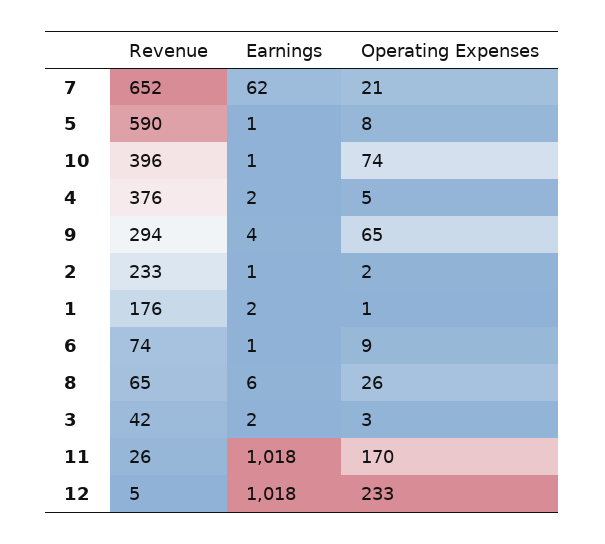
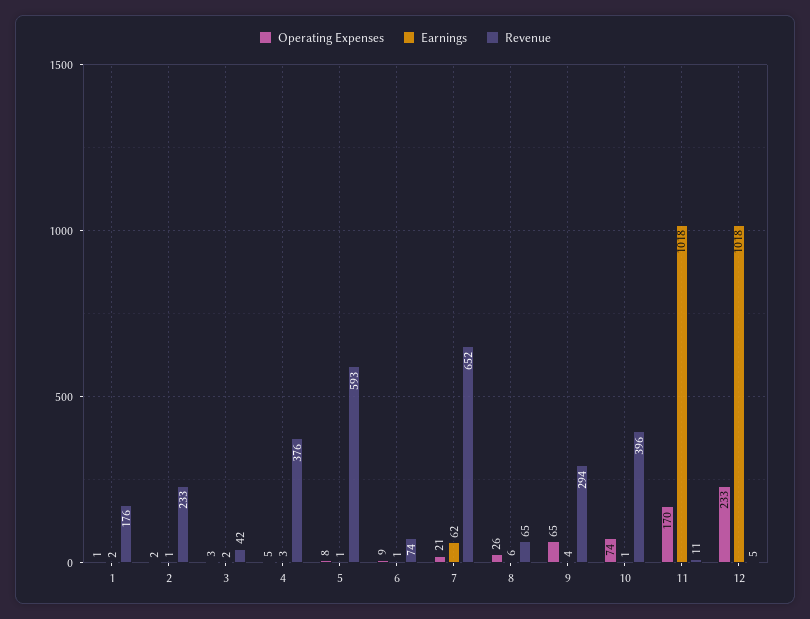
Revenue, 5: 590 -> 593
Earnings, 4: 2 -> 3
Revenue, 11: 26 -> 11

